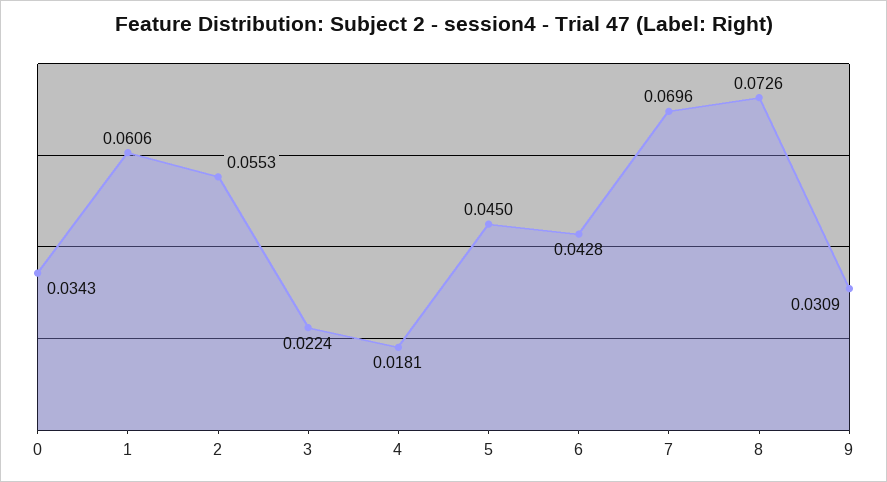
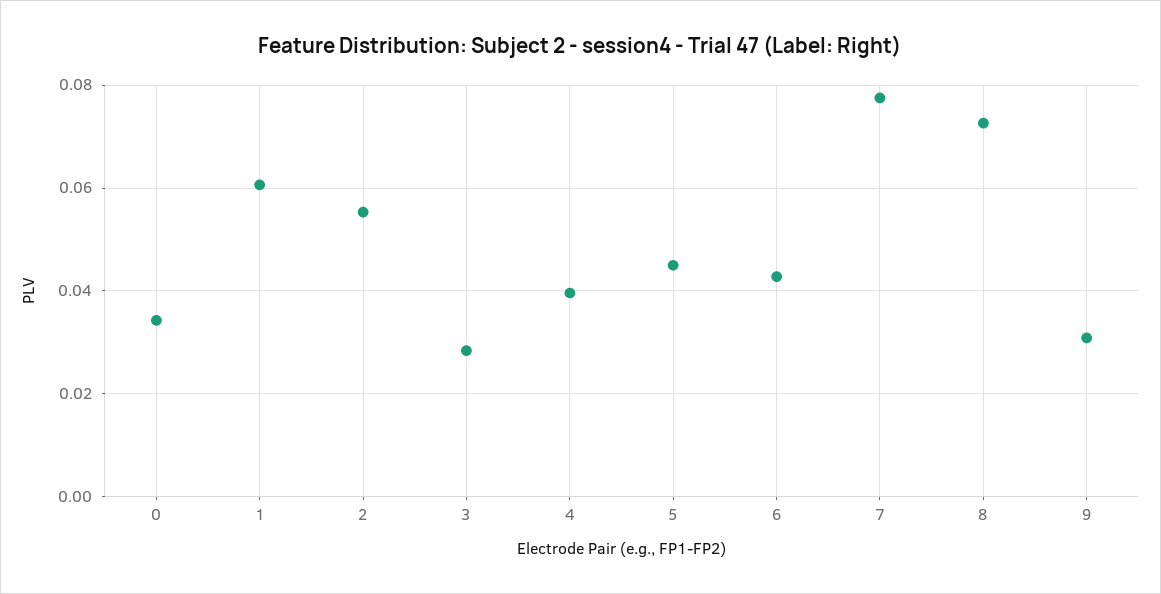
3: 0.0224 -> 0.028
4: 0.0181 -> 0.04
7: 0.0696 -> 0.078

